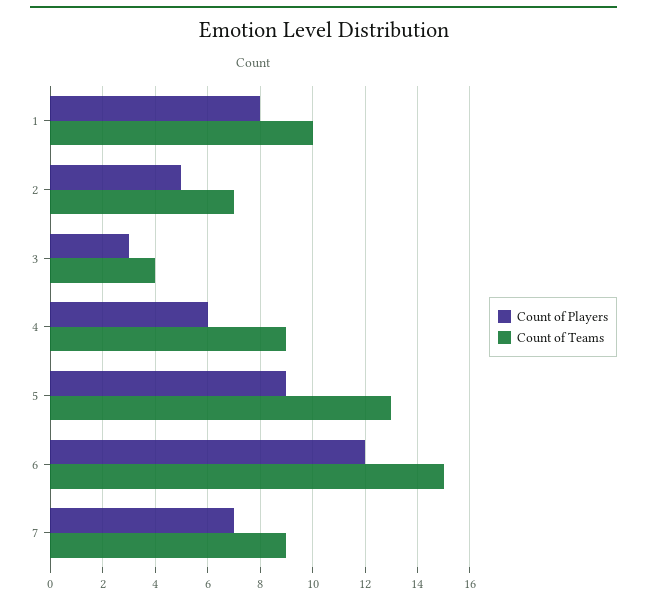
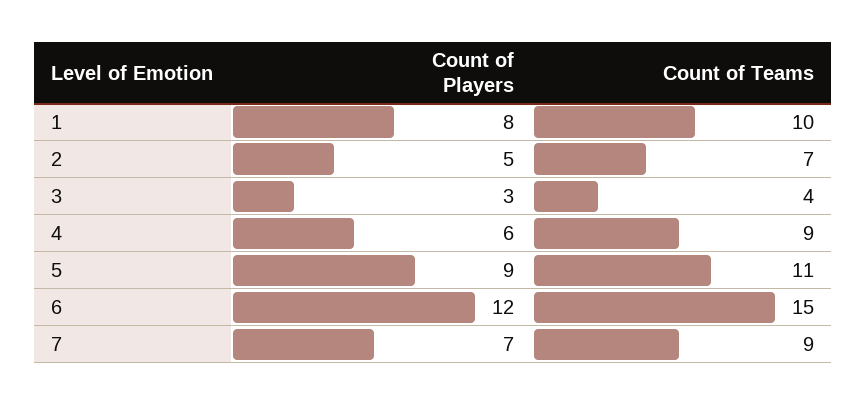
Count of Teams, 5: 13 -> 11

